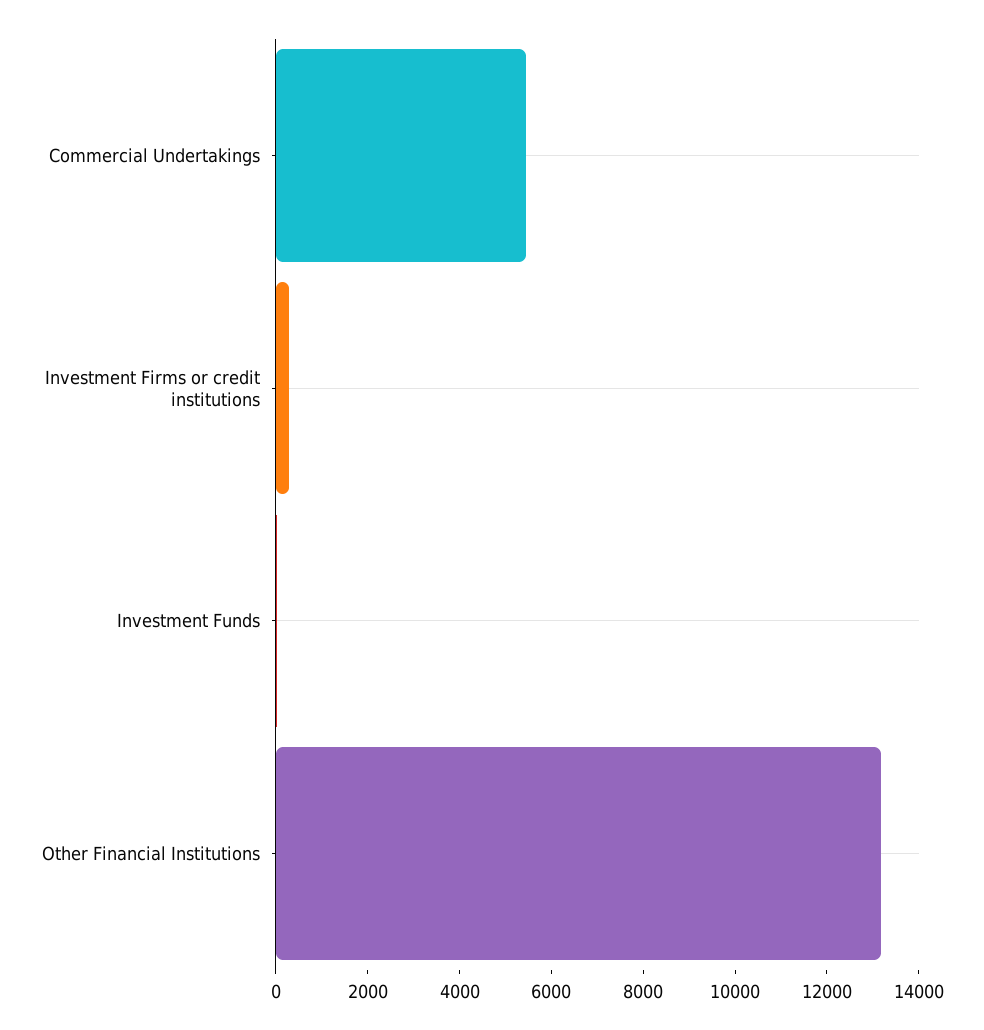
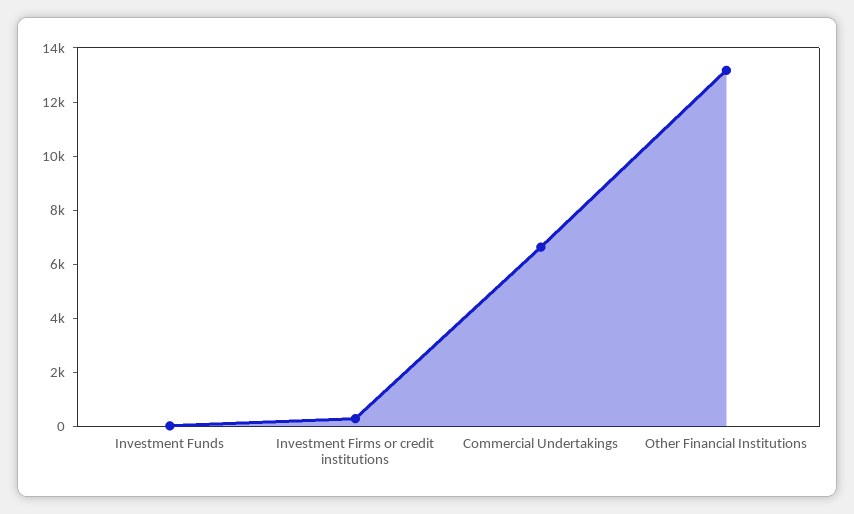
Commercial Undertakings: 5500 -> 6500

